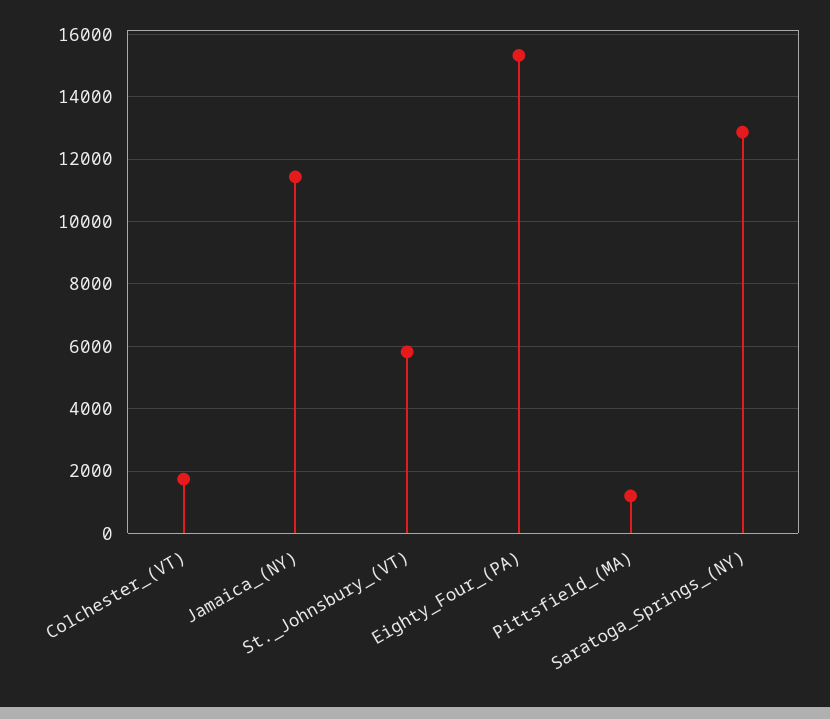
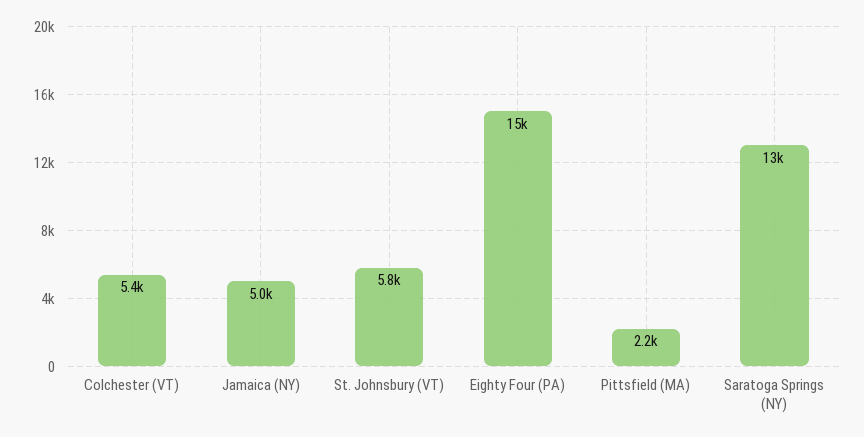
Colchester_(VT): 1800 -> 5400
Jamaica_(NY): 11400 -> 5000
Pittsfield_(MA): 1200 -> 2200

